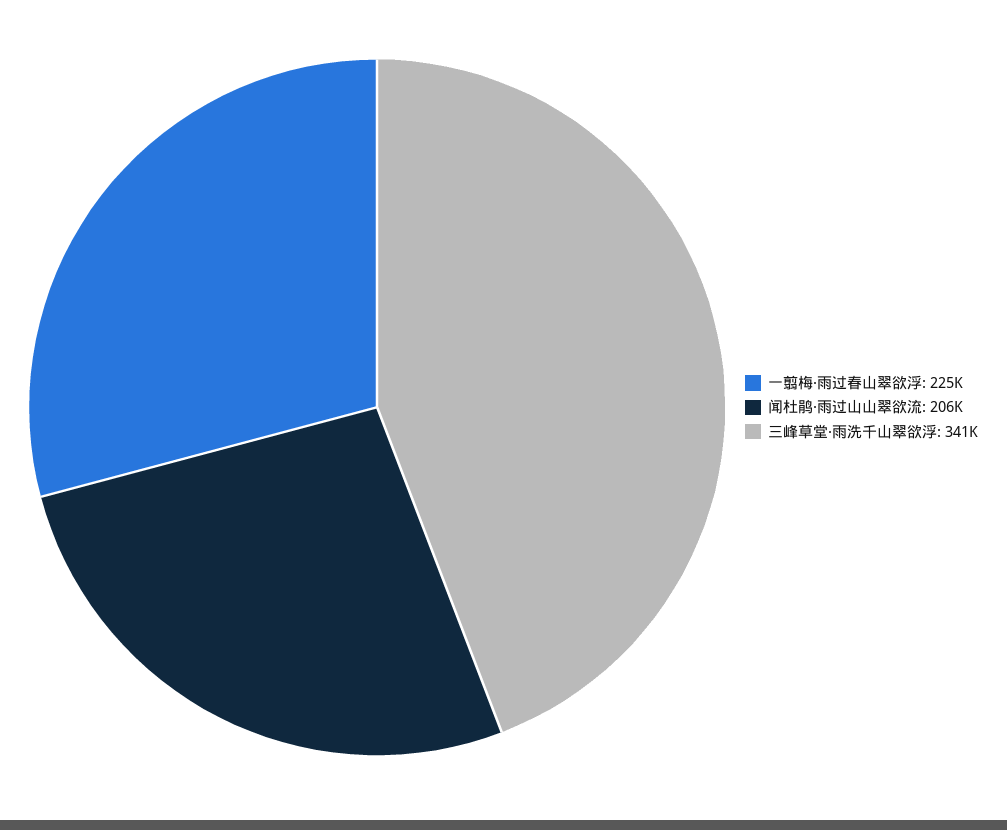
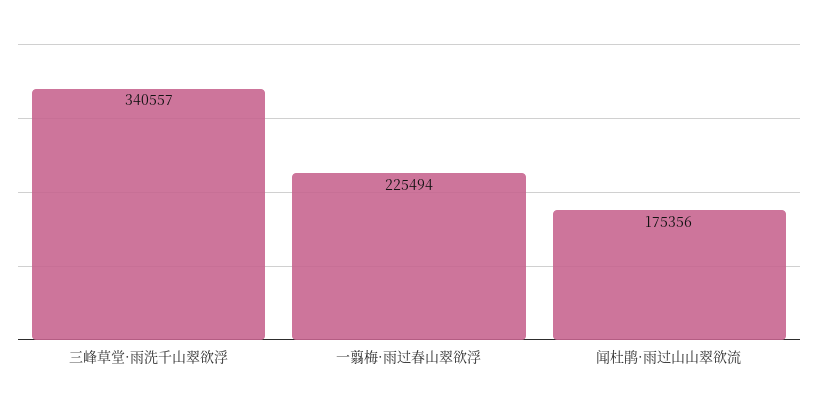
闻杜鹃·雨过山山翠欲流: 206000 -> 175356

